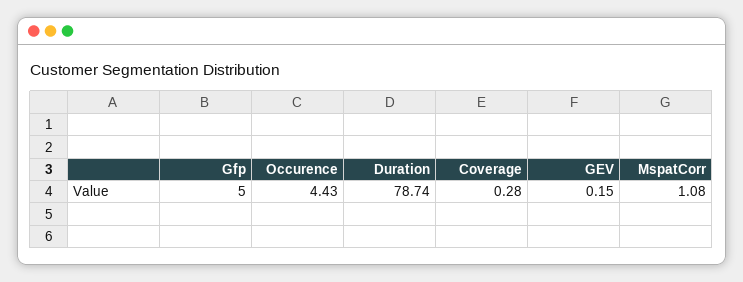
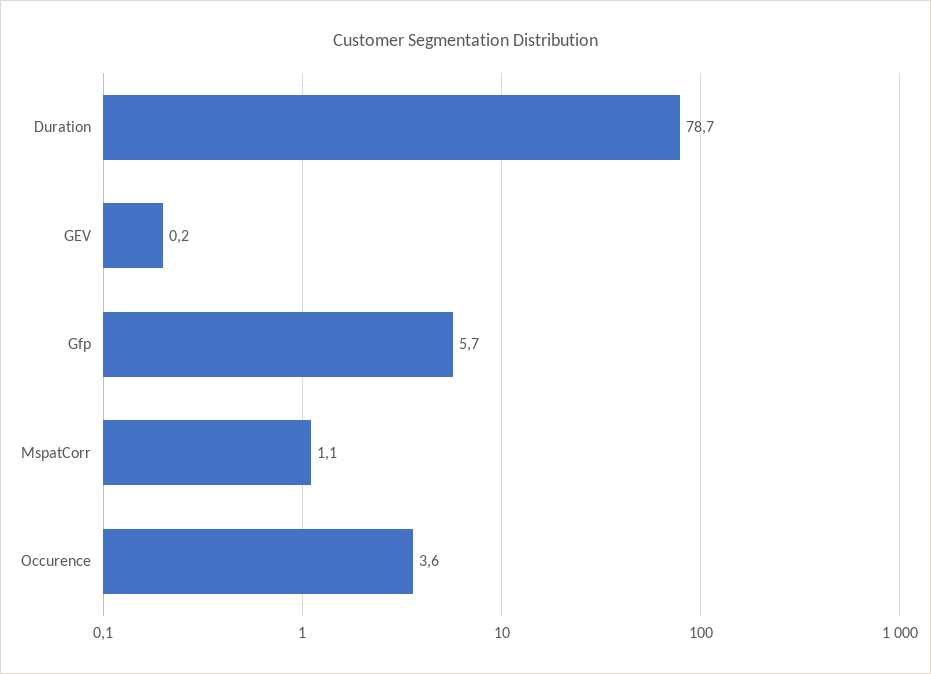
Gfp: 5 -> 5.7
Occurence: 4.43 -> 3.6
Coverage: 0.28 -> none

